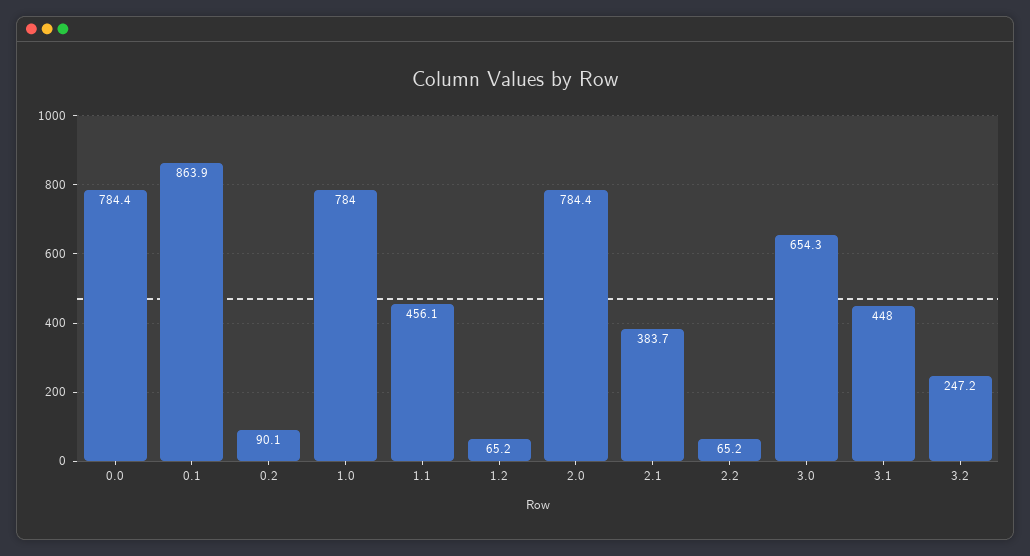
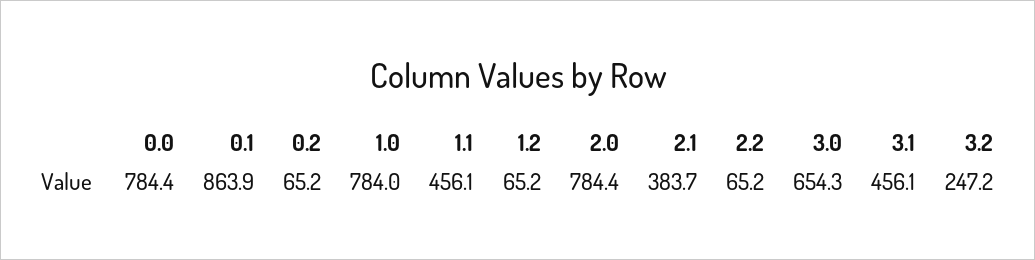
0.2: 90.1 -> 65.2
3.1: 448 -> 456.1

